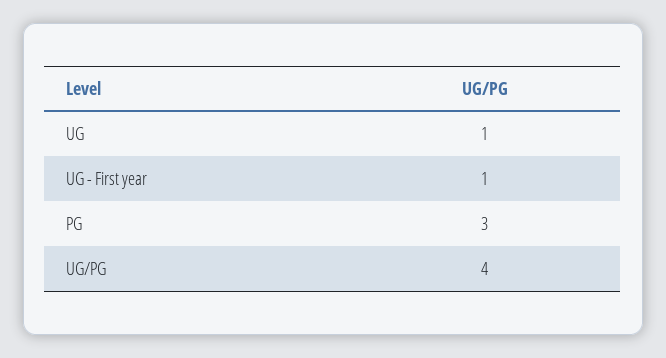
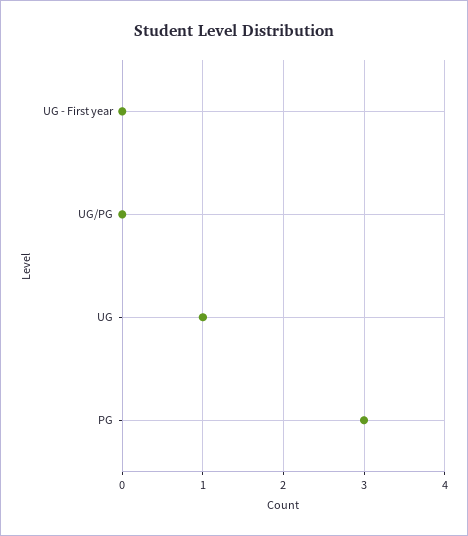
UG - First year: 1 -> 0
UG/PG: 4 -> 0

